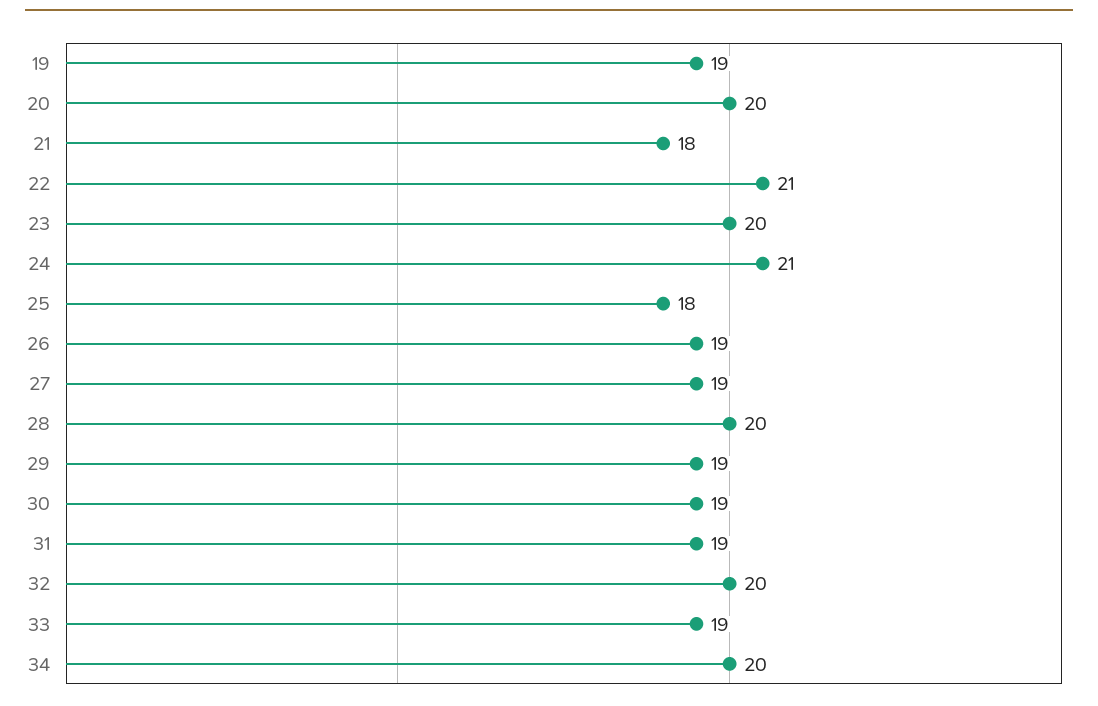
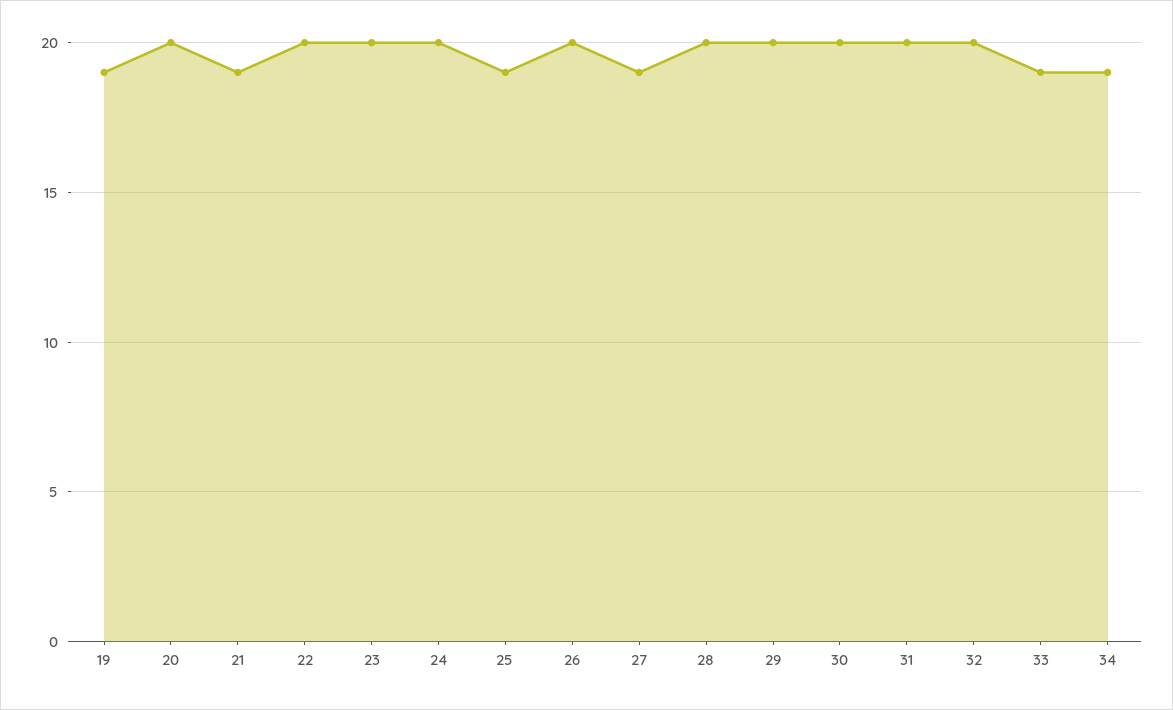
21: 18 -> 19
22: 21 -> 20
24: 21 -> 20
25: 18 -> 19
26: 19 -> 20
29: 19 -> 20
30: 19 -> 20
31: 19 -> 20
34: 20 -> 19

